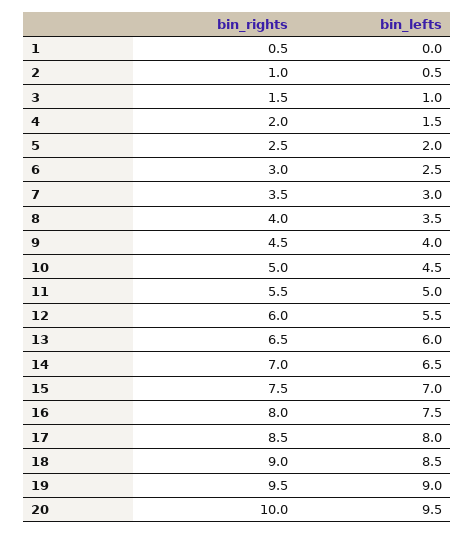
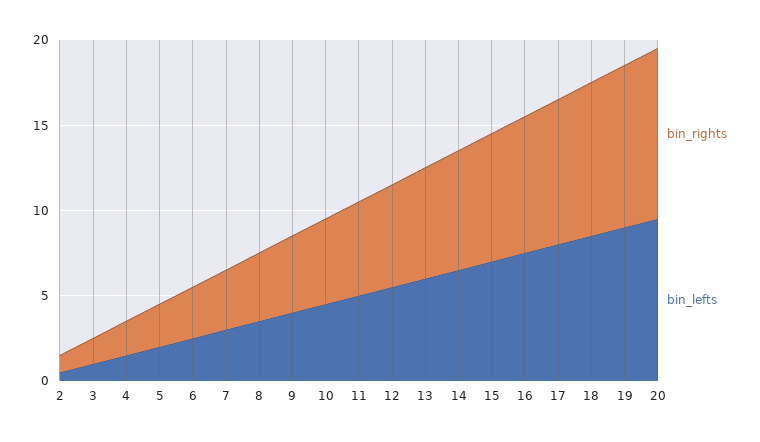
bin_rights, 1: 0.5 -> none
bin_lefts, 1: 0 -> none

